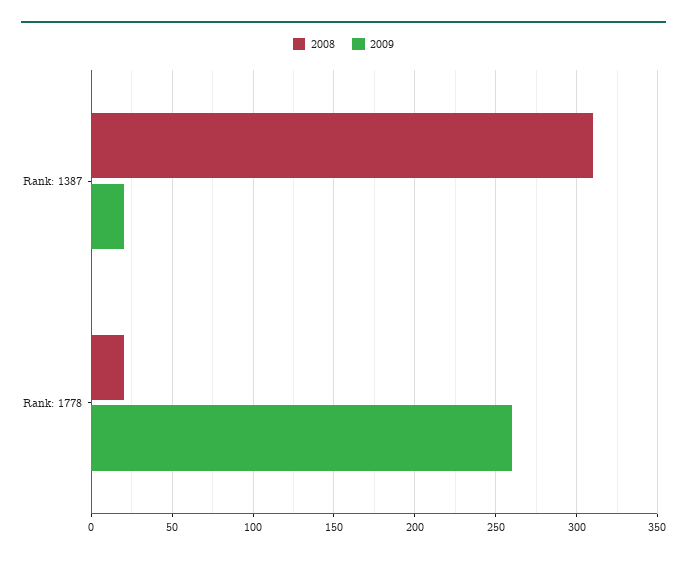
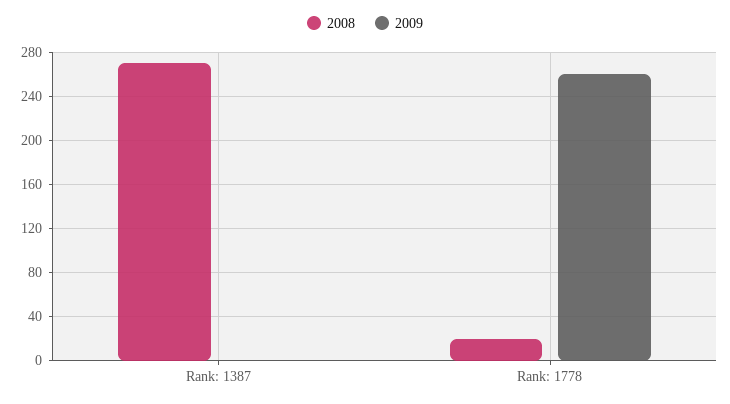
2008, Rank: 1387: 310 -> 270
2009, Rank: 1387: 20 -> 0

